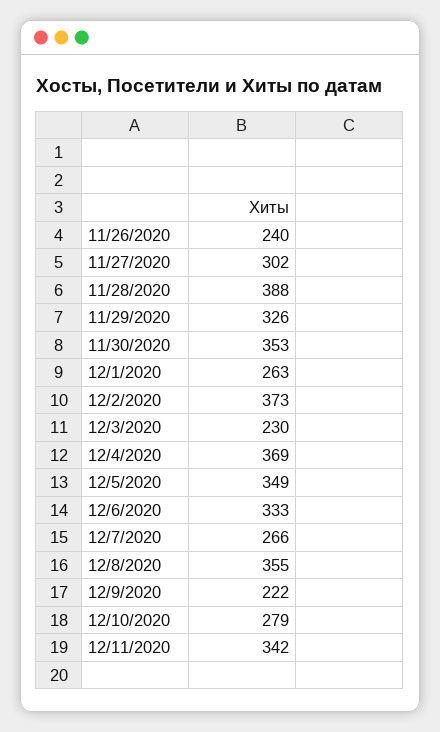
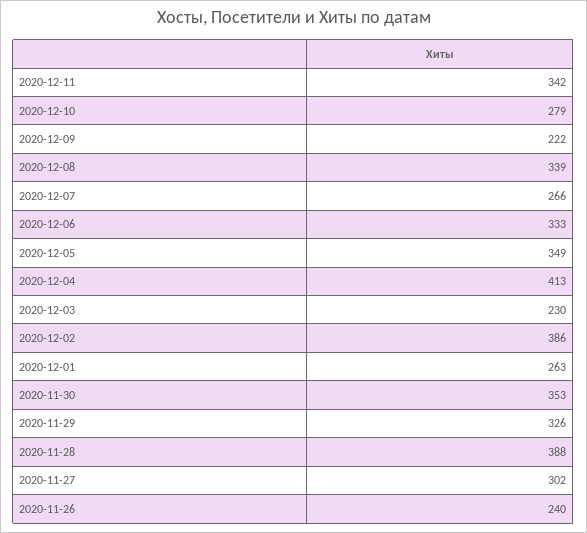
12/2/2020: 373 -> 386
12/4/2020: 369 -> 413
12/8/2020: 355 -> 339

